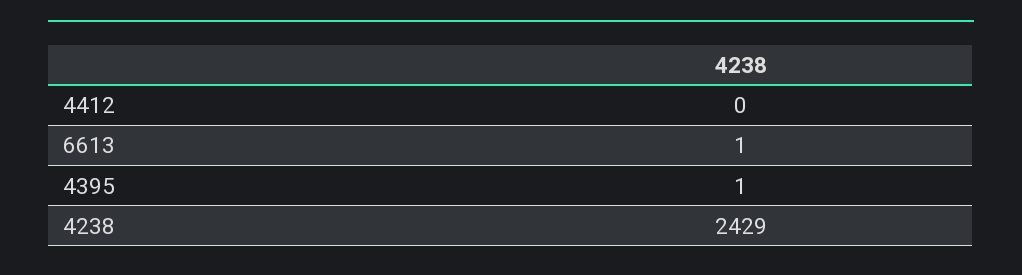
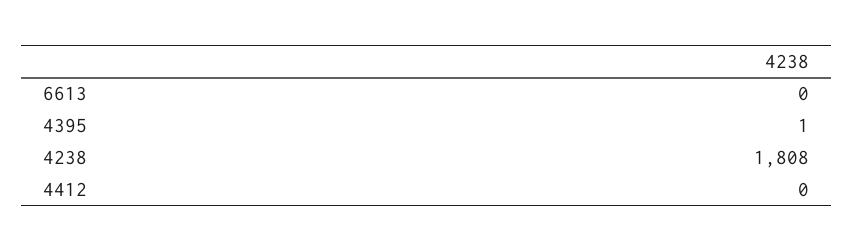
6613: 1 -> 0
4238: 2429 -> 1808

